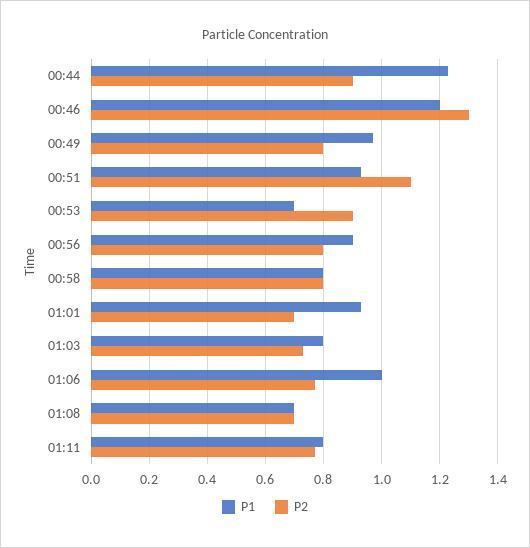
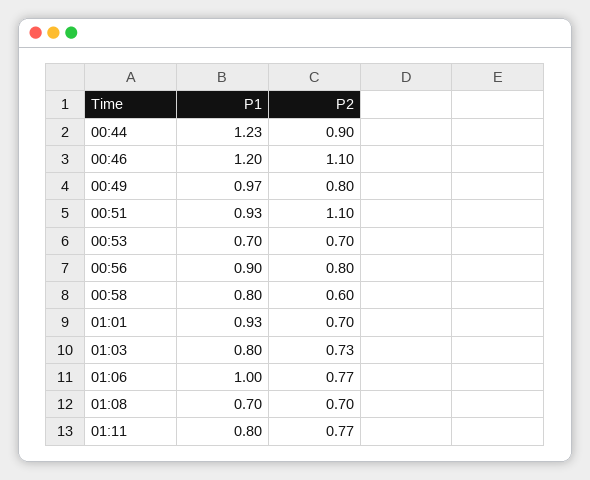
P2, 00:46: 1.3 -> 1.1
P2, 00:53: 0.9 -> 0.7
P2, 00:58: 0.8 -> 0.6

